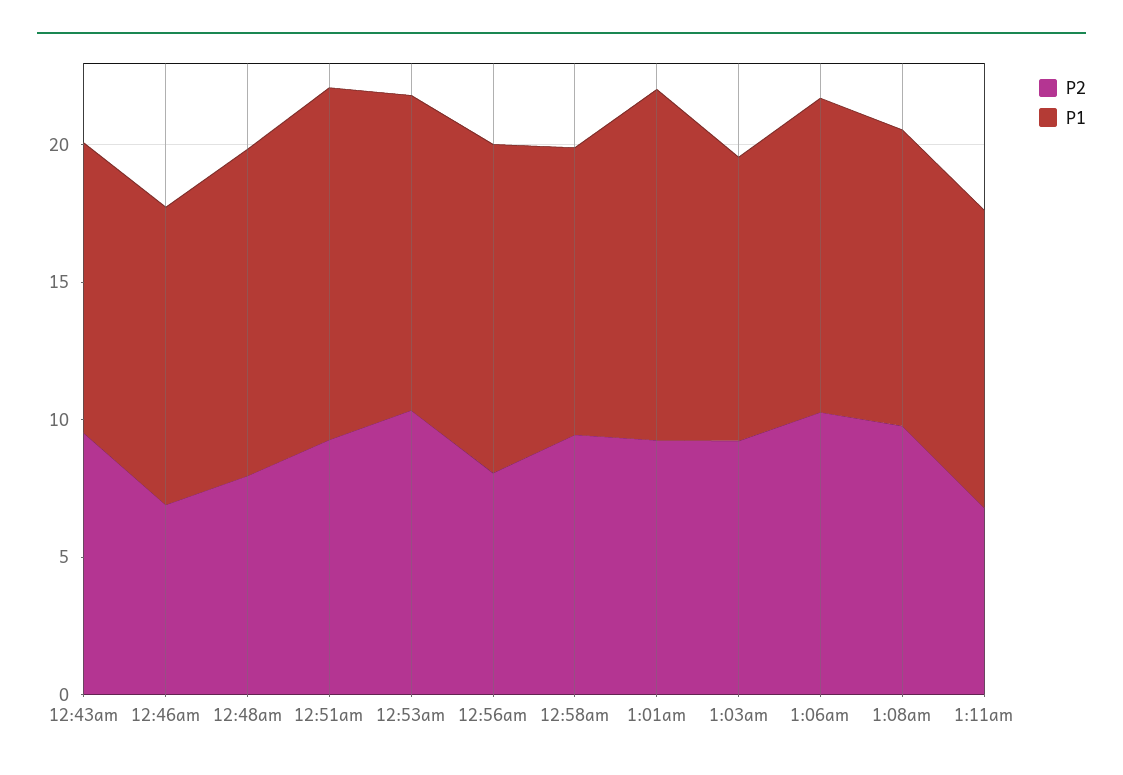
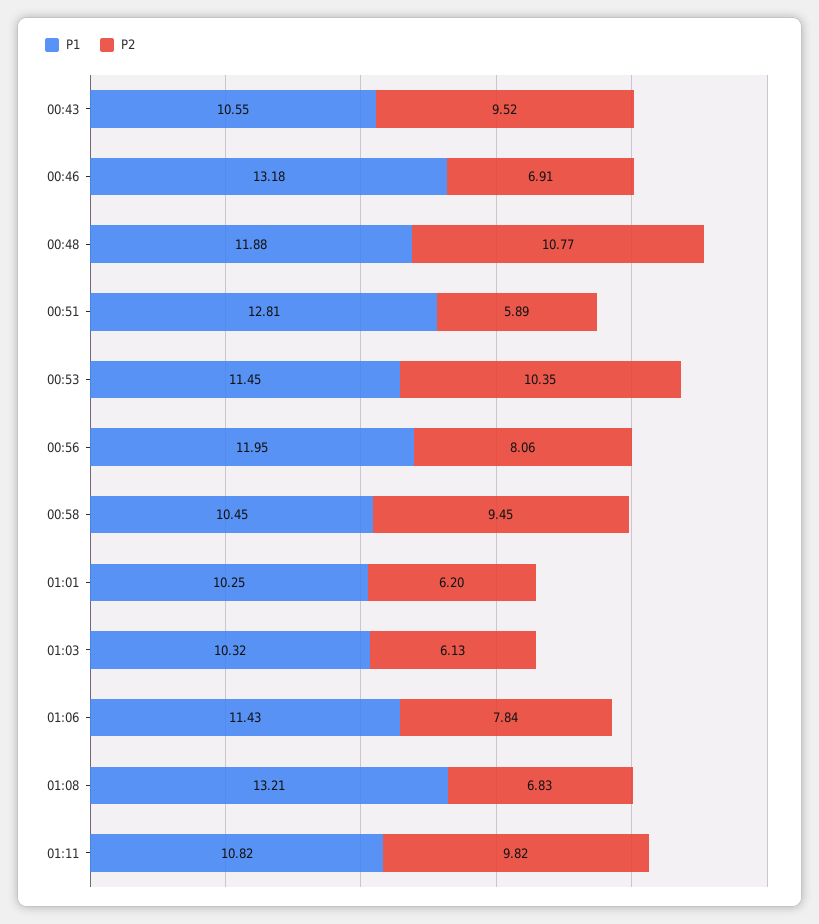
P1, 12:46am: 11 -> 13.18
P2, 12:48am: 8 -> 10.77
P2, 12:51am: 9 -> 5.89
P2, 1:01am: 9 -> 6.2
P1, 1:01am: 13 -> 10.25
P2, 1:03am: 9 -> 6.13
P2, 1:06am: 10 -> 7.84
P2, 1:08am: 10 -> 6.83
P1, 1:08am: 11 -> 13.21
P2, 1:11am: 7 -> 9.82

